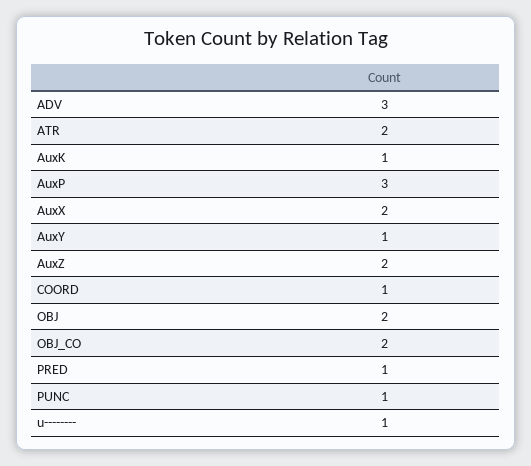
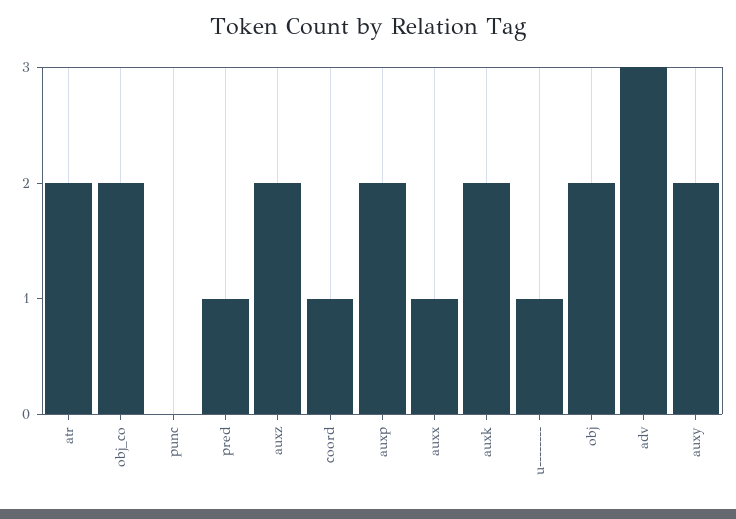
AuxK: 1 -> 2
AuxP: 3 -> 2
AuxX: 2 -> 1
AuxY: 1 -> 2
PUNC: 1 -> 0

